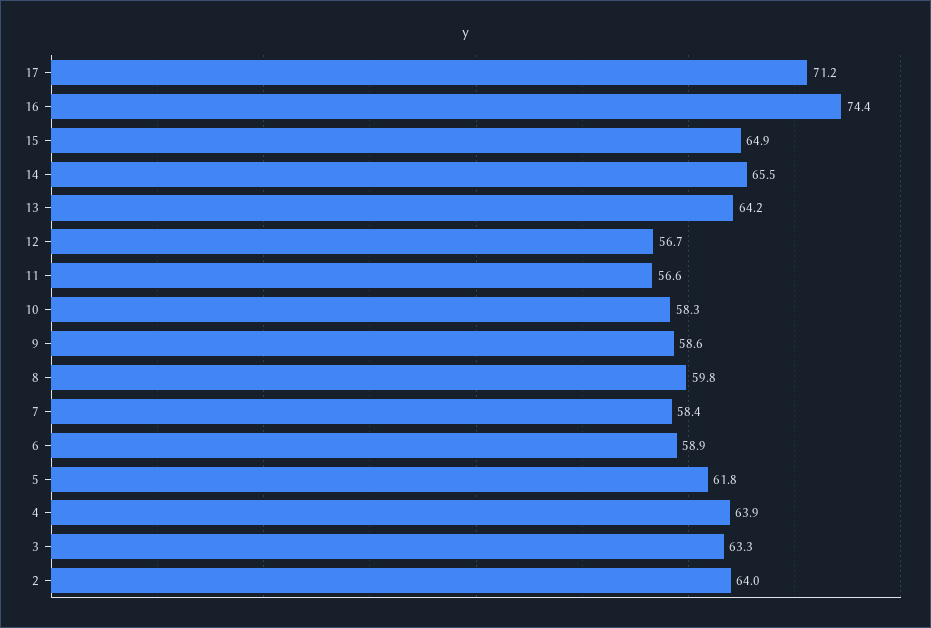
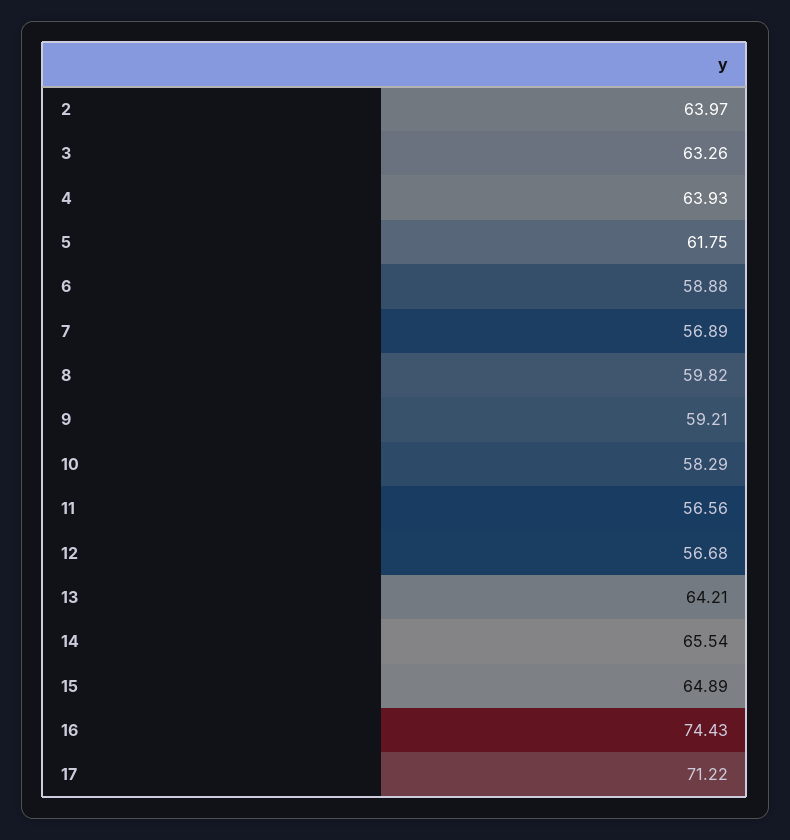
9: 58.6 -> 59.21
7: 58.4 -> 56.89

